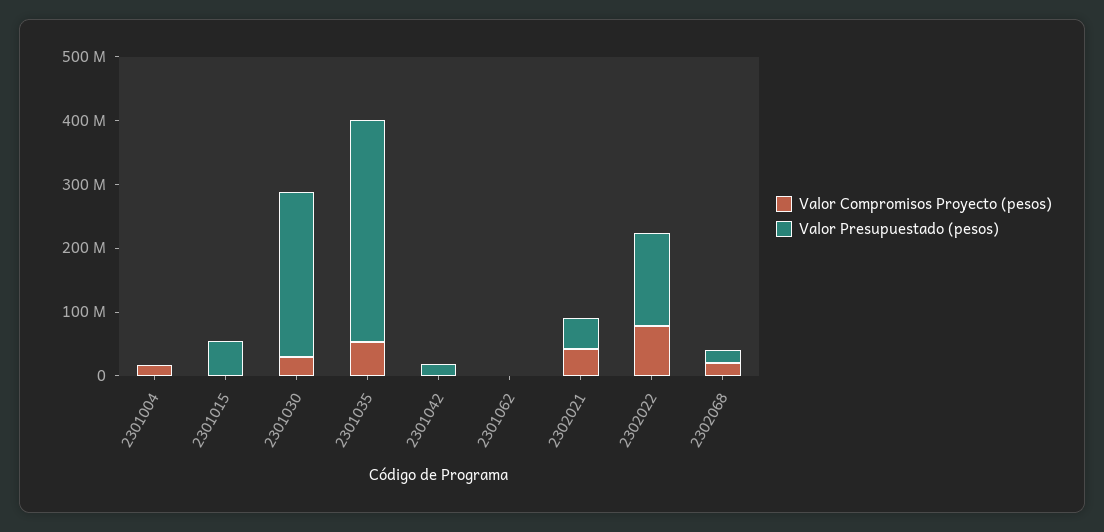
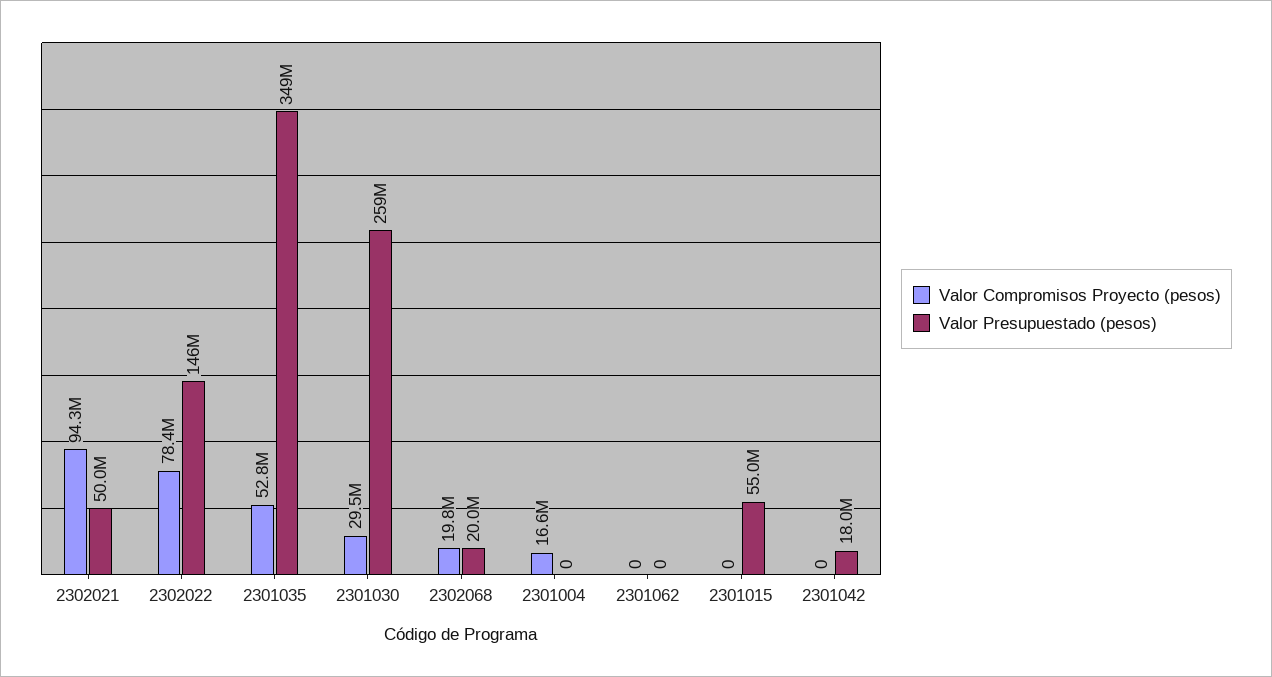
Valor Compromisos Proyecto (pesos), 2302021: 40000000 -> 94300000

